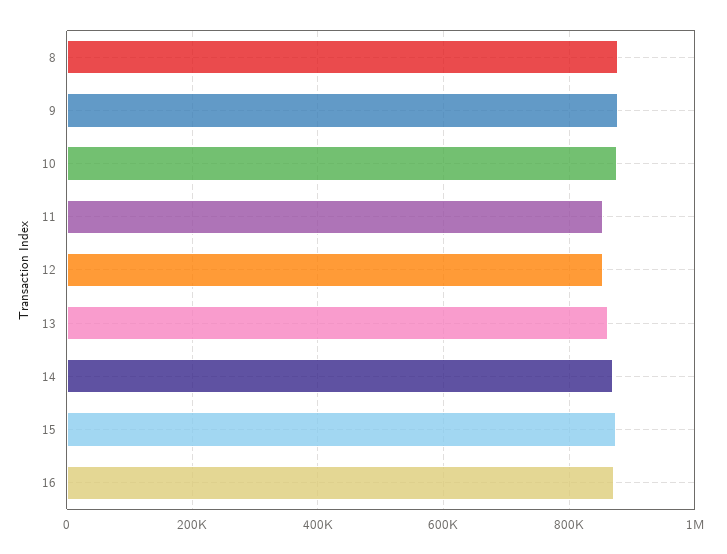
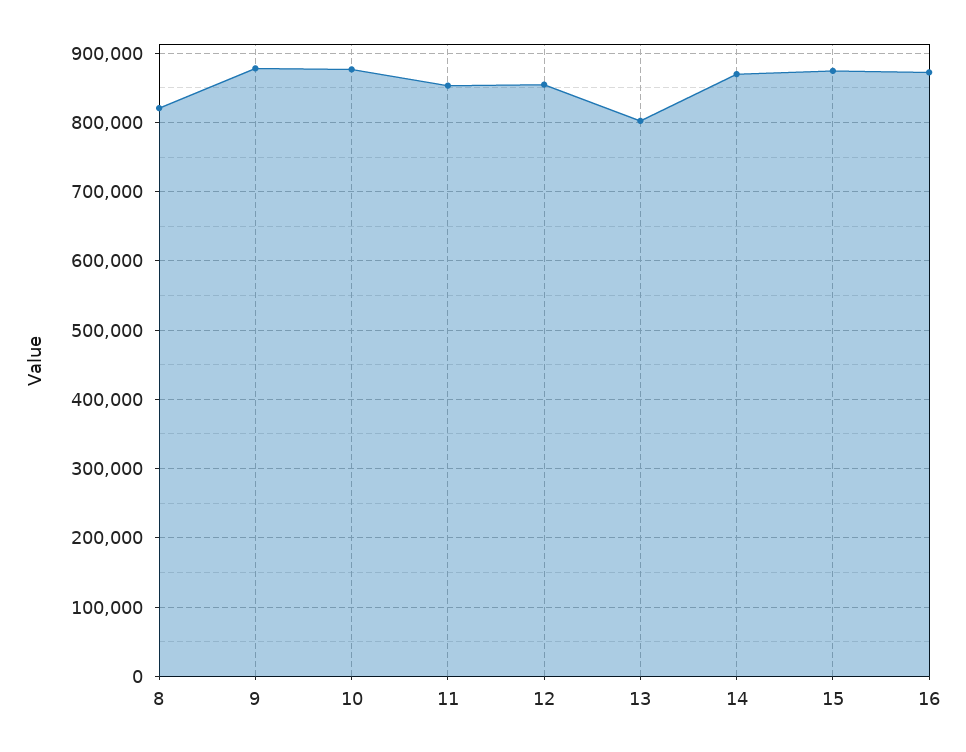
8: 880000 -> 820000
13: 860000 -> 800000

